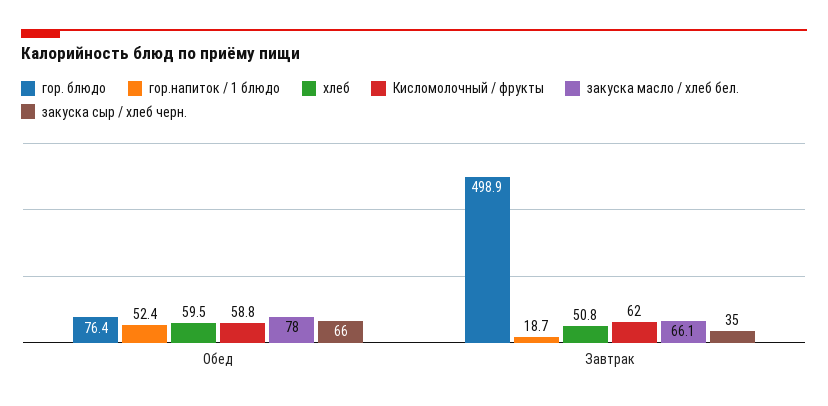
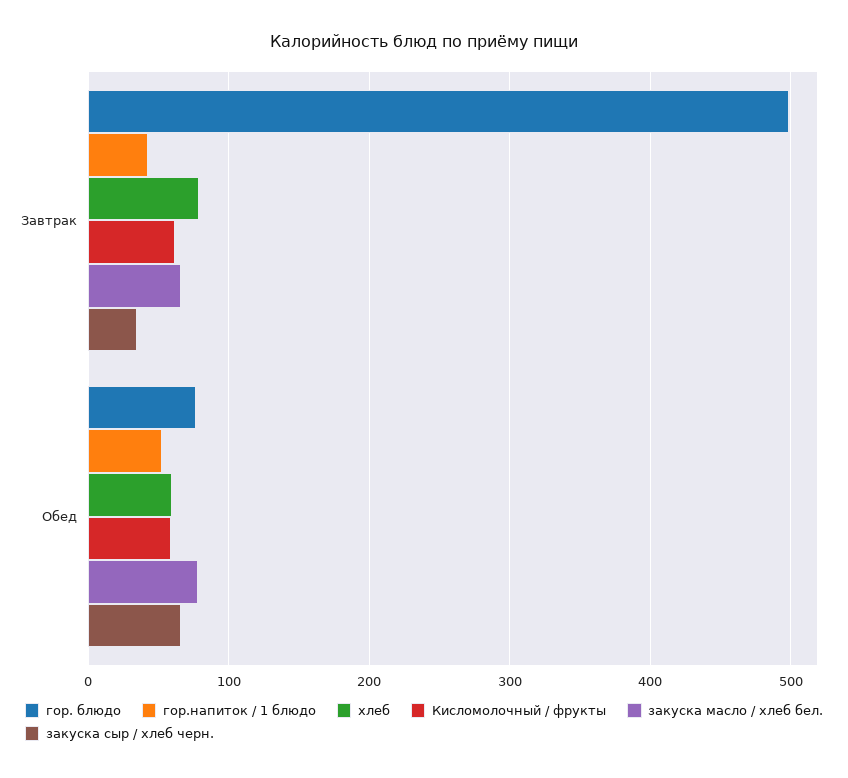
гор.напиток / 1 блюдо, Завтрак: 18.7 -> 40
хлеб, Завтрак: 50.8 -> 80

